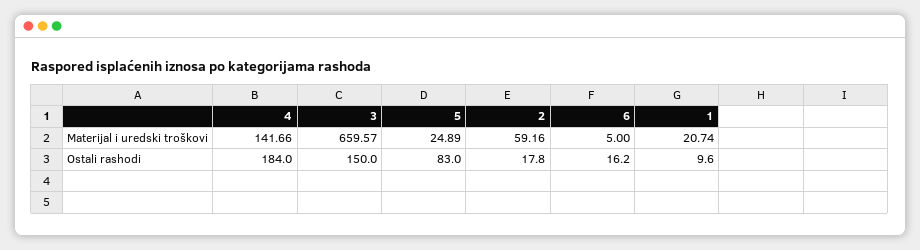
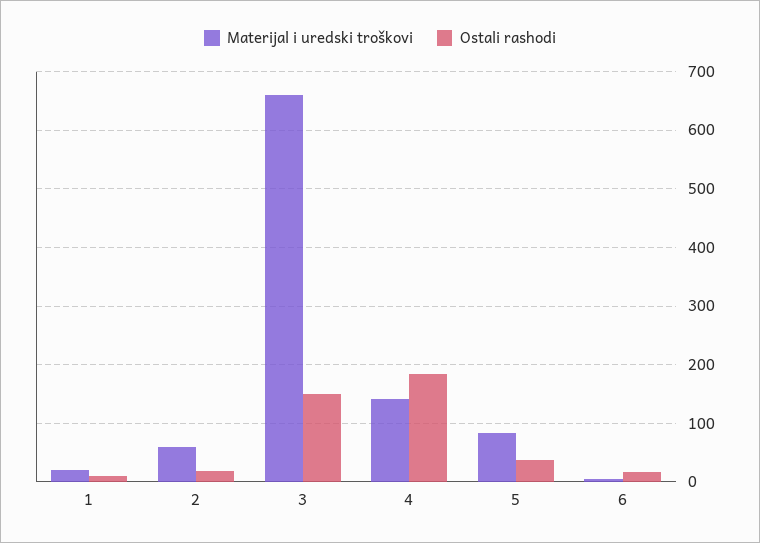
Materijal i uredski troškovi, 5: 24.89 -> 80
Ostali rashodi, 5: 83 -> 40

